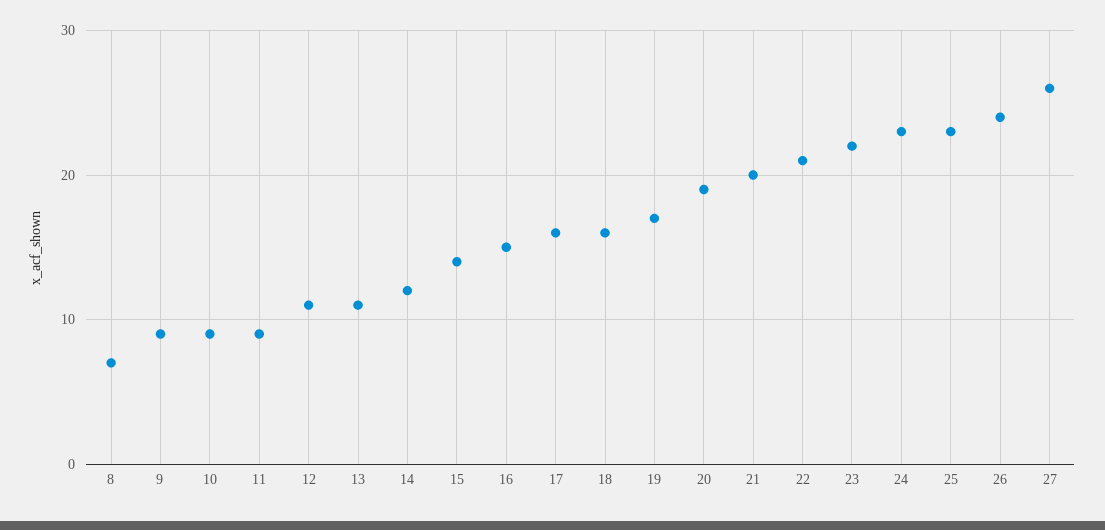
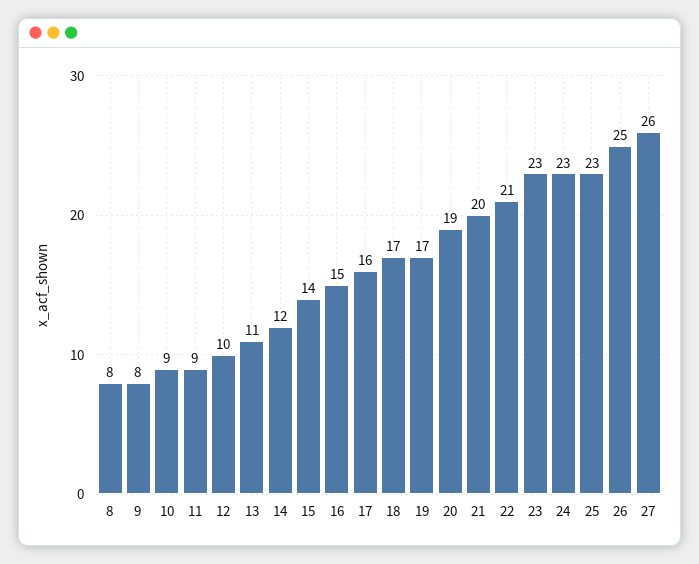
8: 7 -> 8
9: 9 -> 8
12: 11 -> 10
18: 16 -> 17
23: 22 -> 23
26: 24 -> 25

